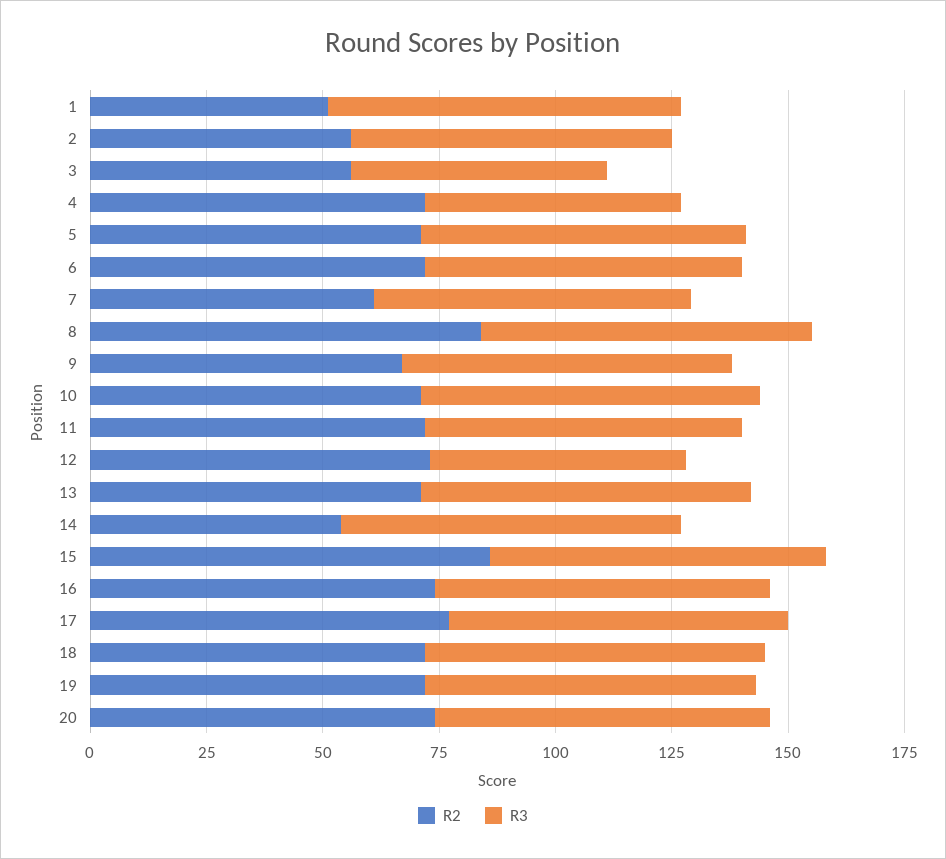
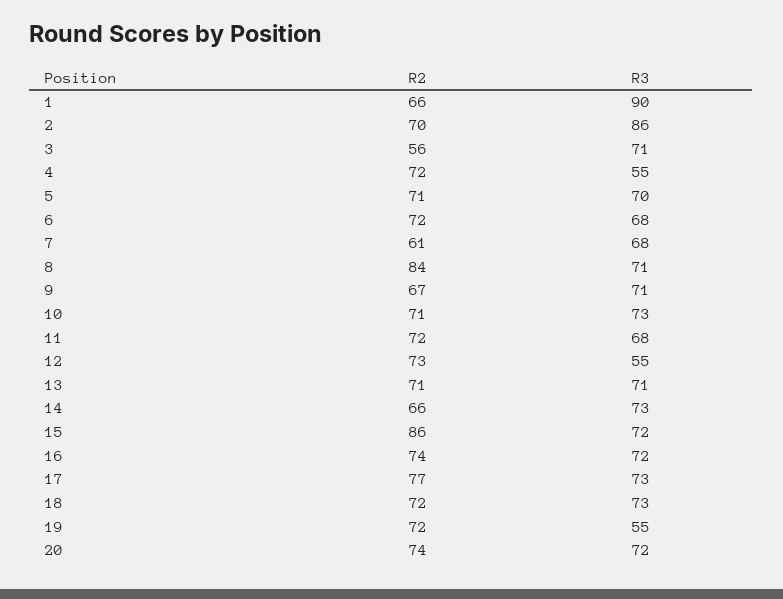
R2, 1: 50 -> 66
R3, 1: 75 -> 90
R2, 2: 55 -> 70
R3, 2: 70 -> 86
R3, 3: 55 -> 71
R2, 14: 55 -> 66
R3, 19: 70 -> 55

